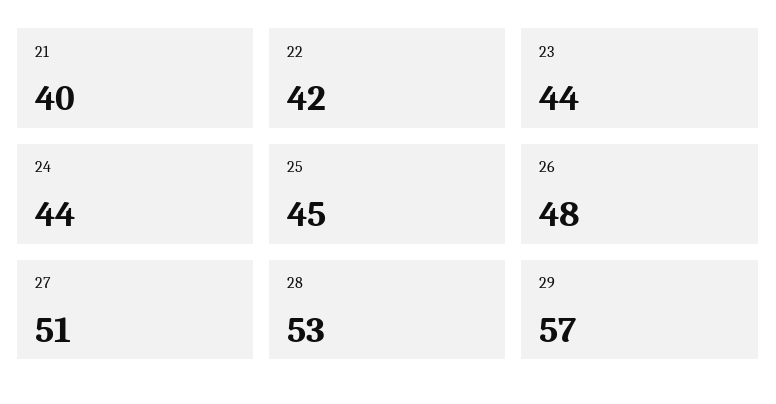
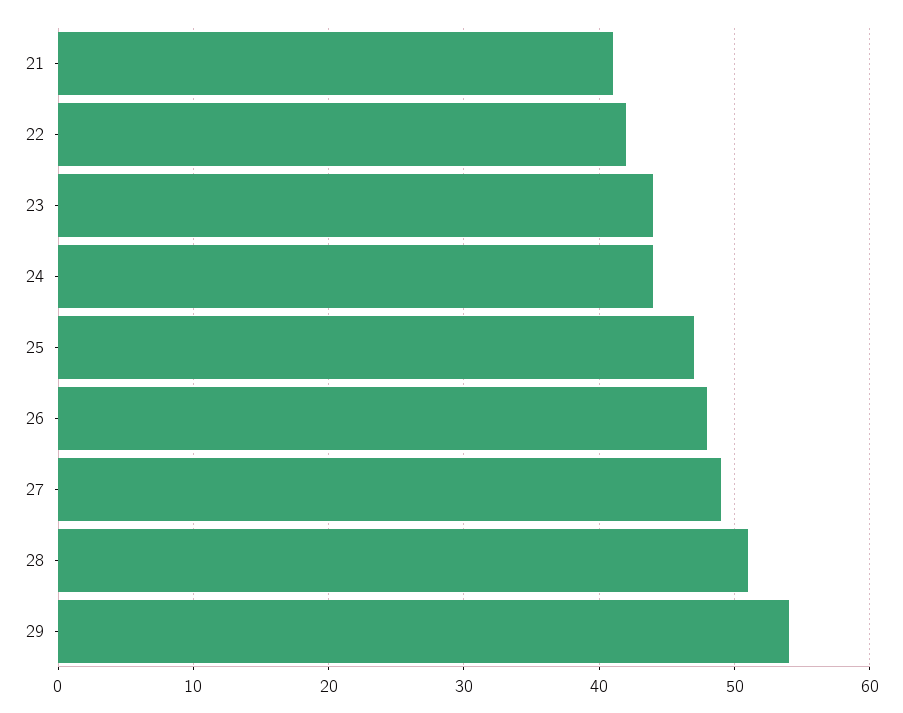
21: 40 -> 41
25: 45 -> 47
27: 51 -> 49
28: 53 -> 51
29: 57 -> 54

